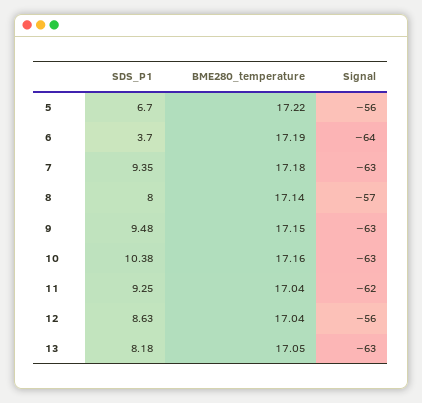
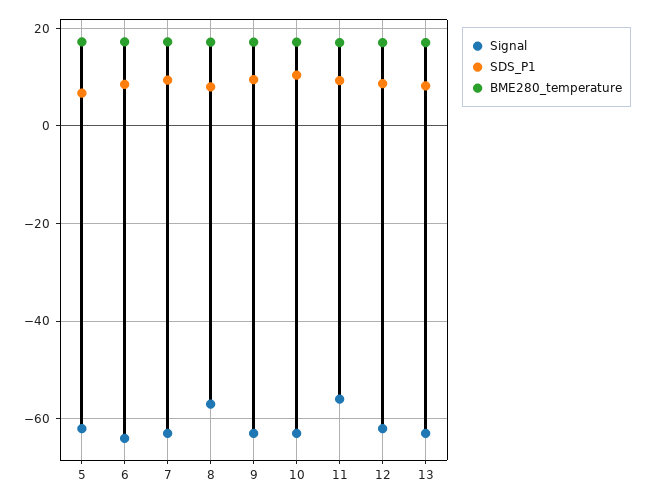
Signal, 5: -56 -> -62
SDS_P1, 6: 3.7 -> 8
Signal, 11: -62 -> -56
Signal, 12: -56 -> -62

